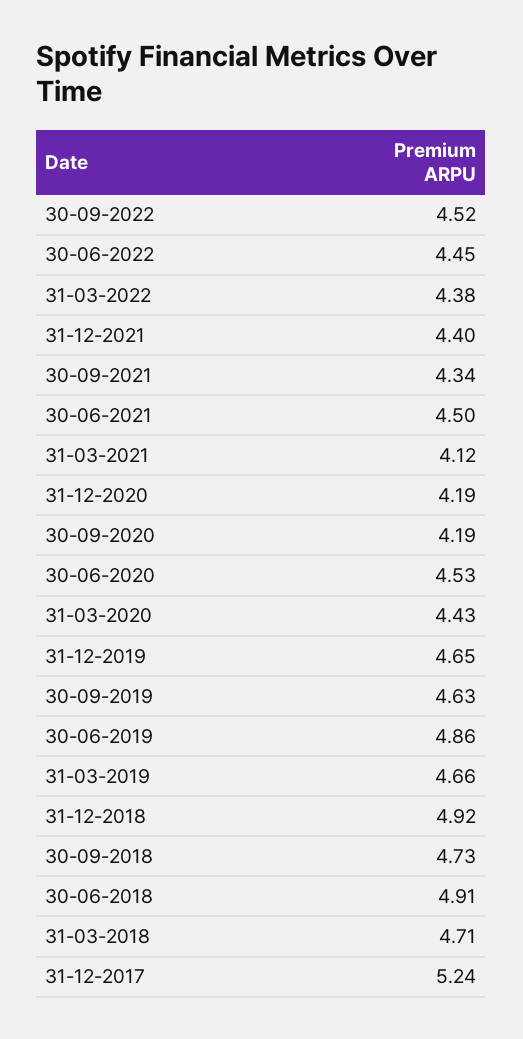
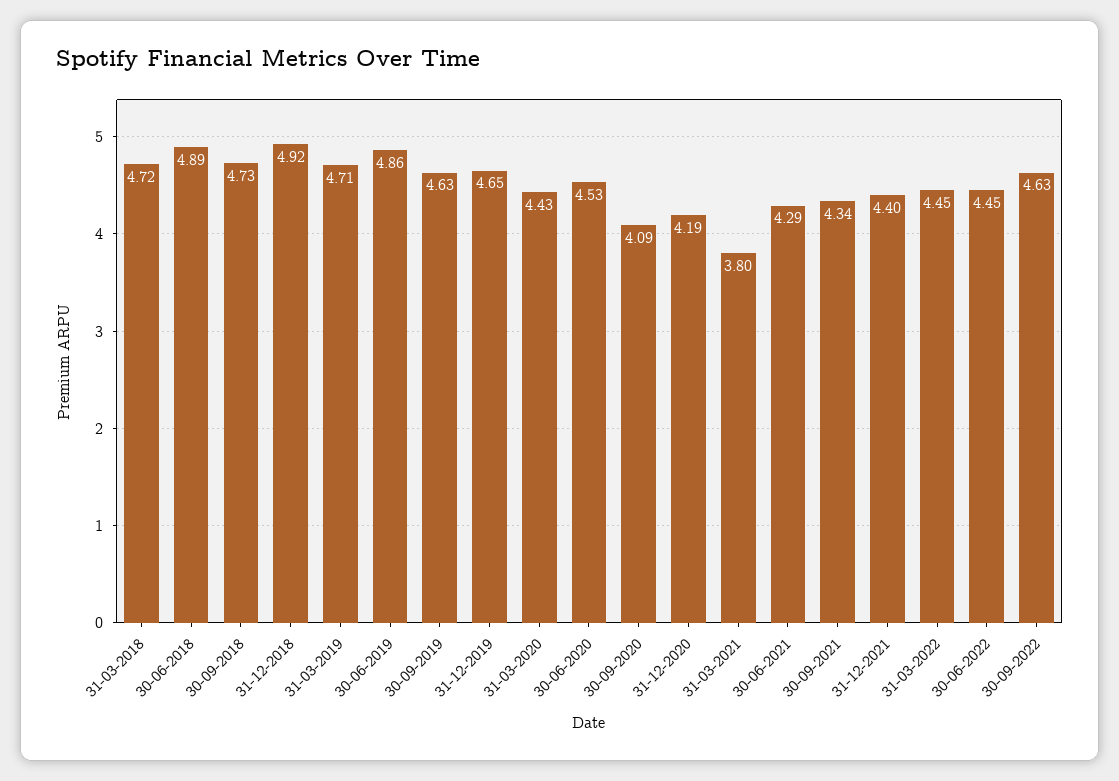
30-09-2022: 4.52 -> 4.63
31-03-2022: 4.38 -> 4.45
30-06-2021: 4.5 -> 4.29
31-03-2021: 4.12 -> 3.8
30-09-2020: 4.19 -> 4.09
31-03-2019: 4.66 -> 4.71
30-06-2018: 4.91 -> 4.89
31-03-2018: 4.71 -> 4.72
31-12-2017: 5.24 -> none

